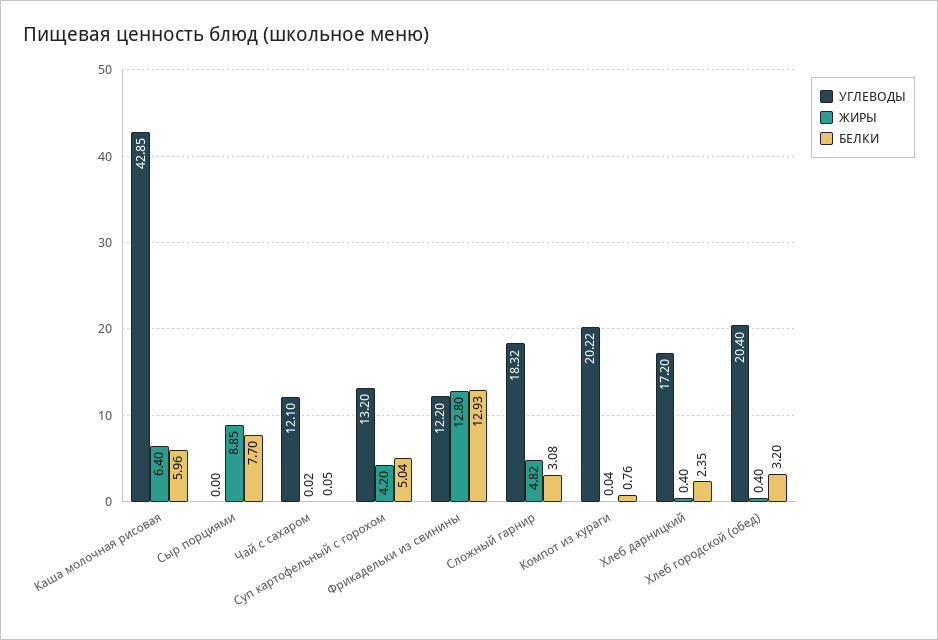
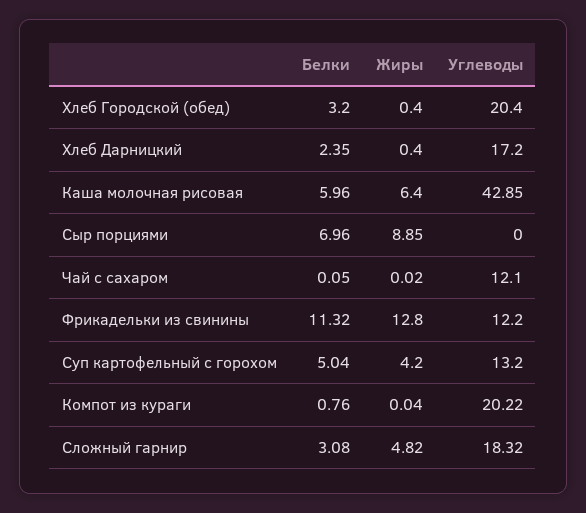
БЕЛКИ, Сыр порциями: 7.7 -> 6.96
БЕЛКИ, Фрикадельки из свинины: 12.93 -> 11.32

